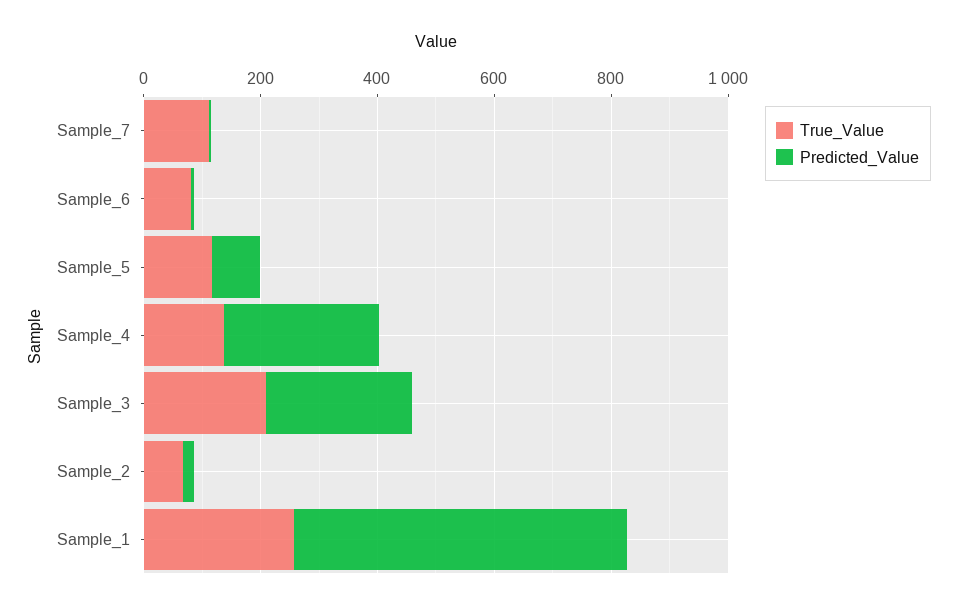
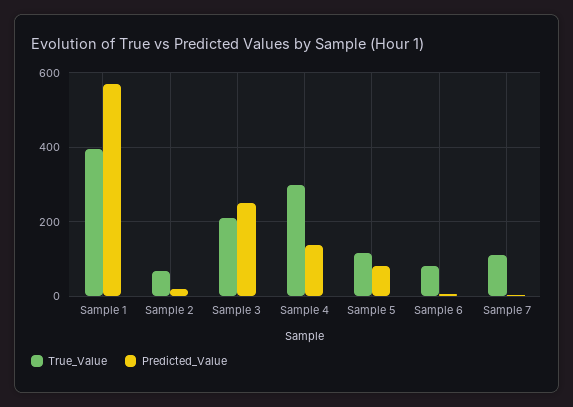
True_Value, Sample_4: 150 -> 300
Predicted_Value, Sample_4: 250 -> 140
True_Value, Sample_1: 250 -> 400

